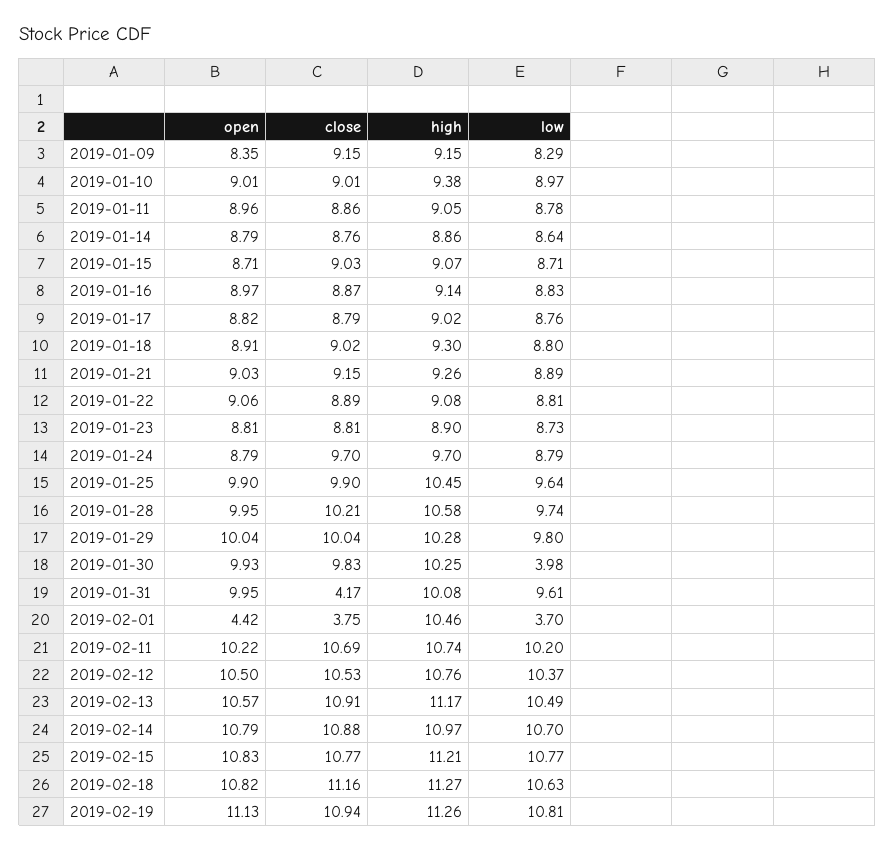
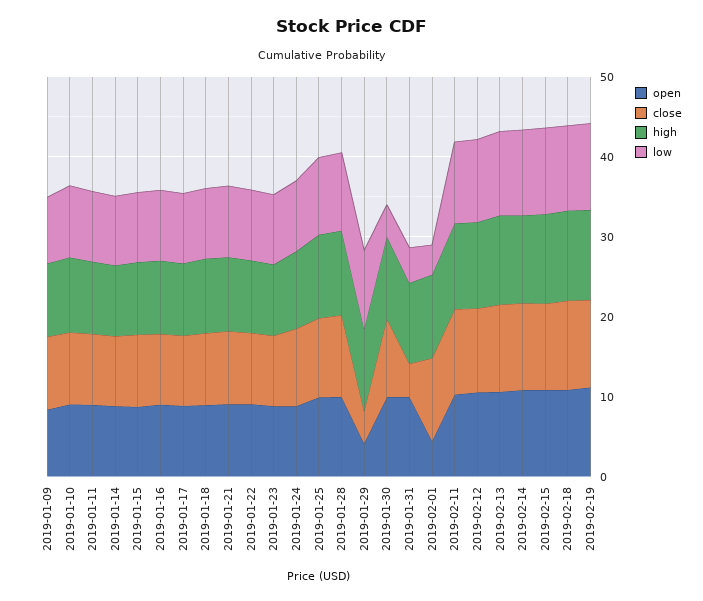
open, 2019-01-29: 10.04 -> 4
close, 2019-01-29: 10.04 -> 4
low, 2019-01-31: 9.61 -> 4
close, 2019-02-01: 3.75 -> 10

